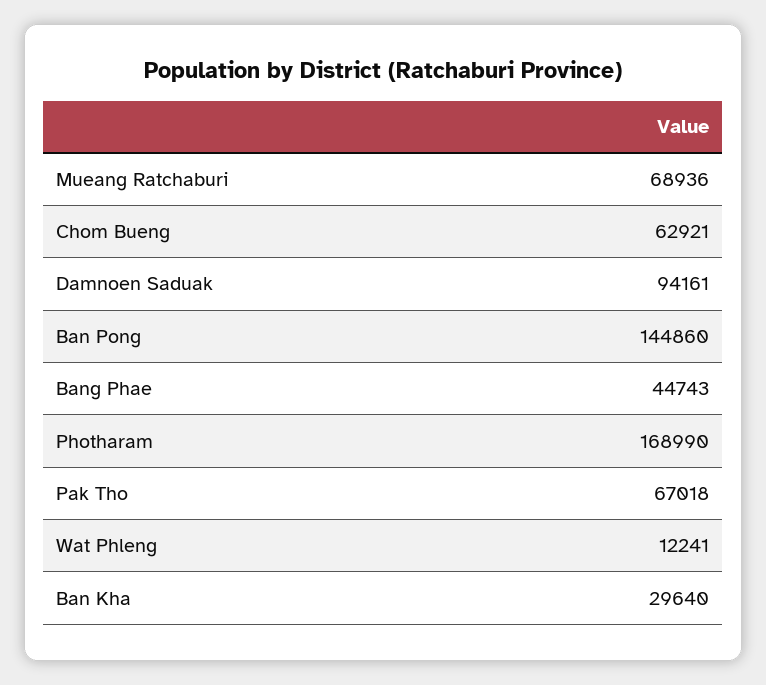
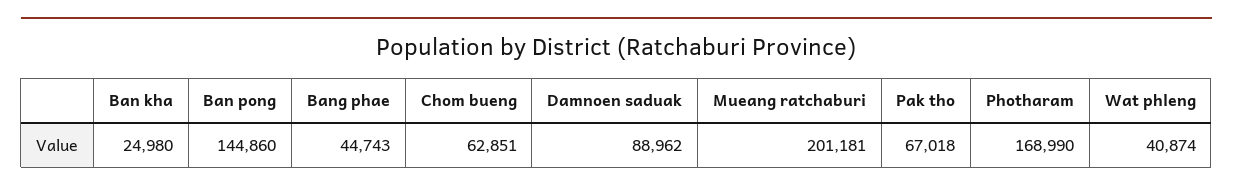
Mueang Ratchaburi: 68936 -> 201181
Chom Bueng: 62921 -> 62851
Damnoen Saduak: 94161 -> 88962
Wat Phleng: 12241 -> 40874
Ban Kha: 29640 -> 24980

